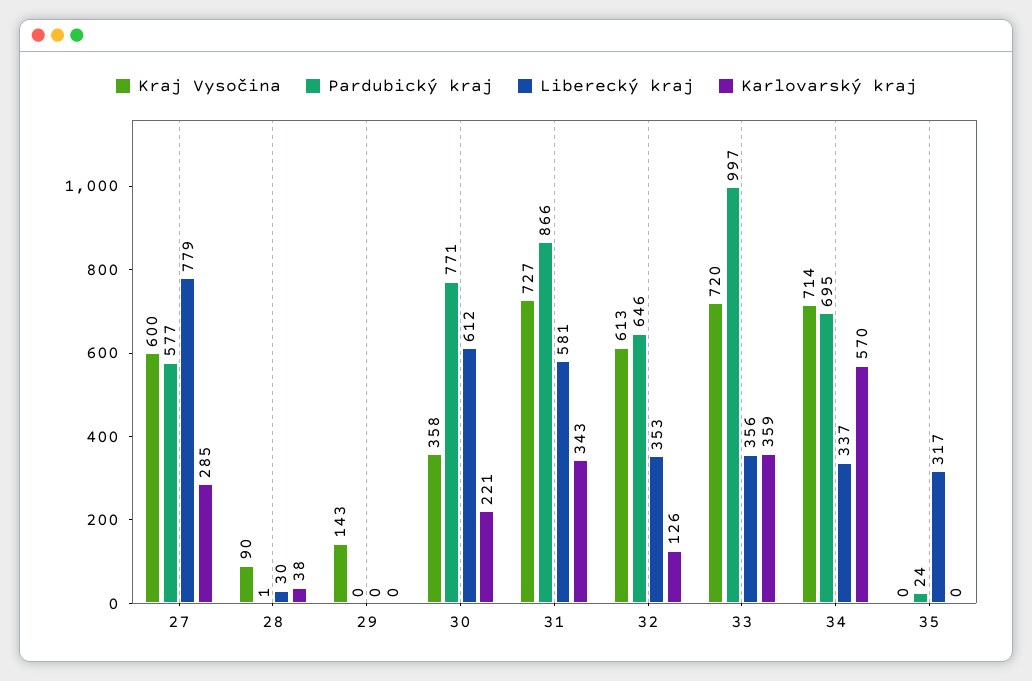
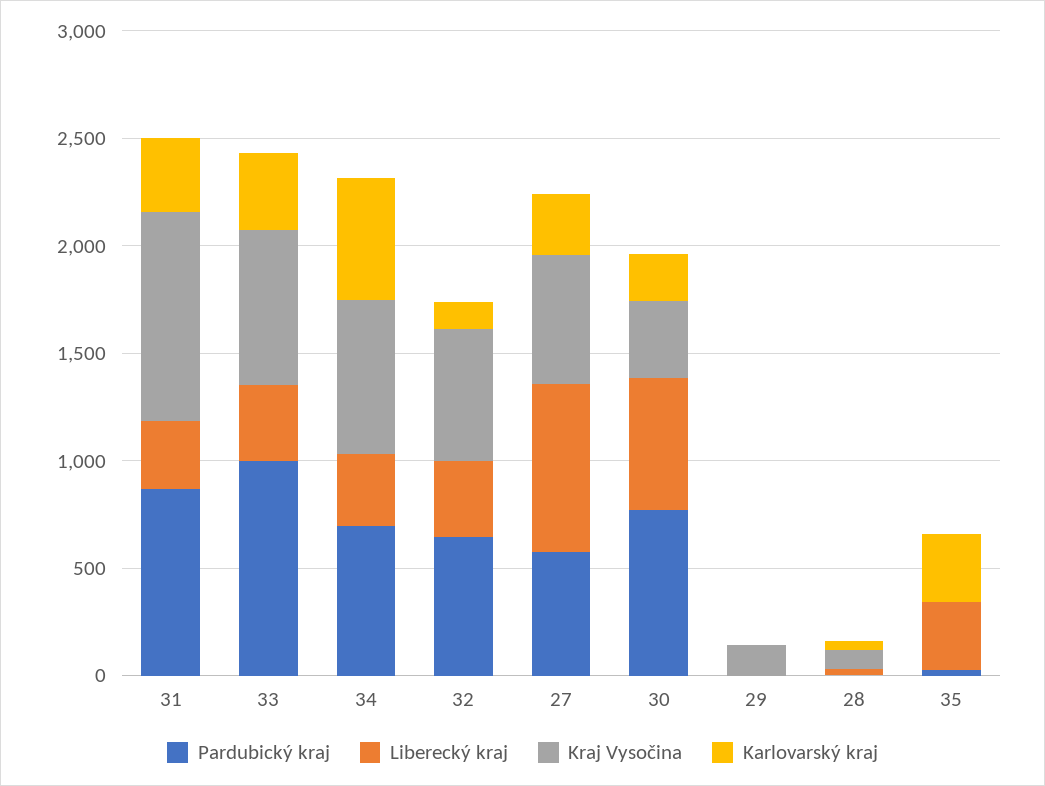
Kraj Vysočina, 31: 727 -> 1000
Liberecký kraj, 31: 581 -> 300
Karlovarský kraj, 35: 0 -> 300

